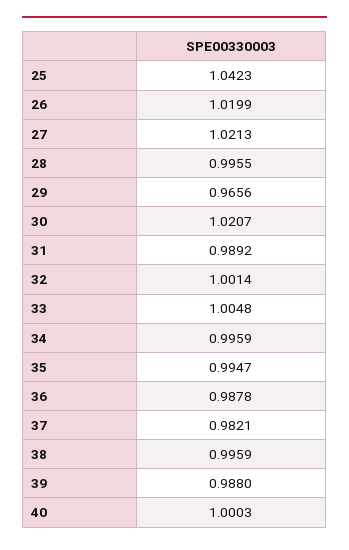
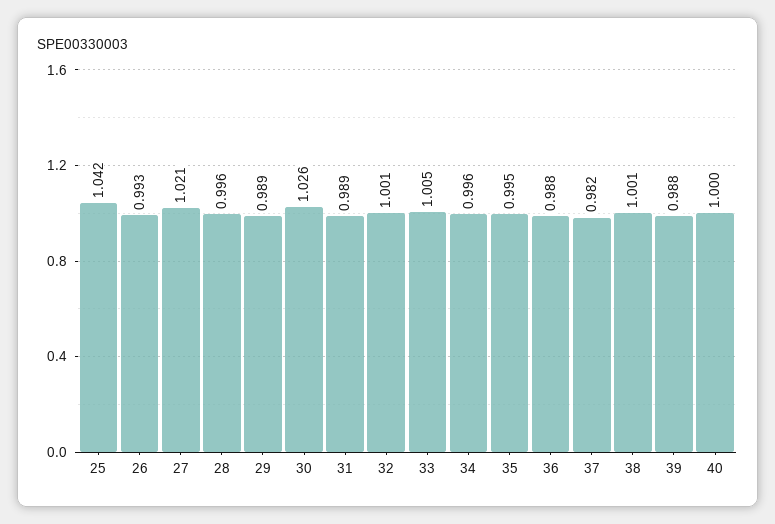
26: 1.0199 -> 0.993
29: 0.9656 -> 0.989
30: 1.0207 -> 1.026
38: 0.9959 -> 1.001

